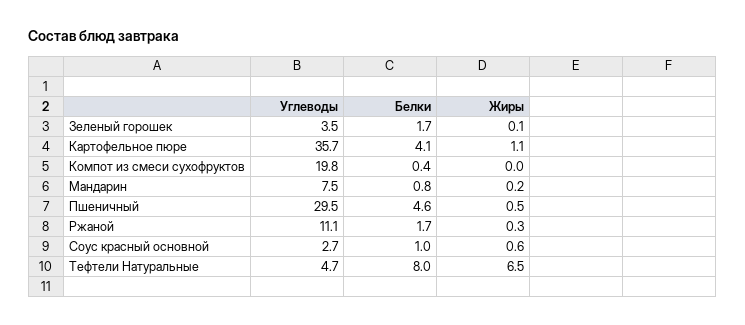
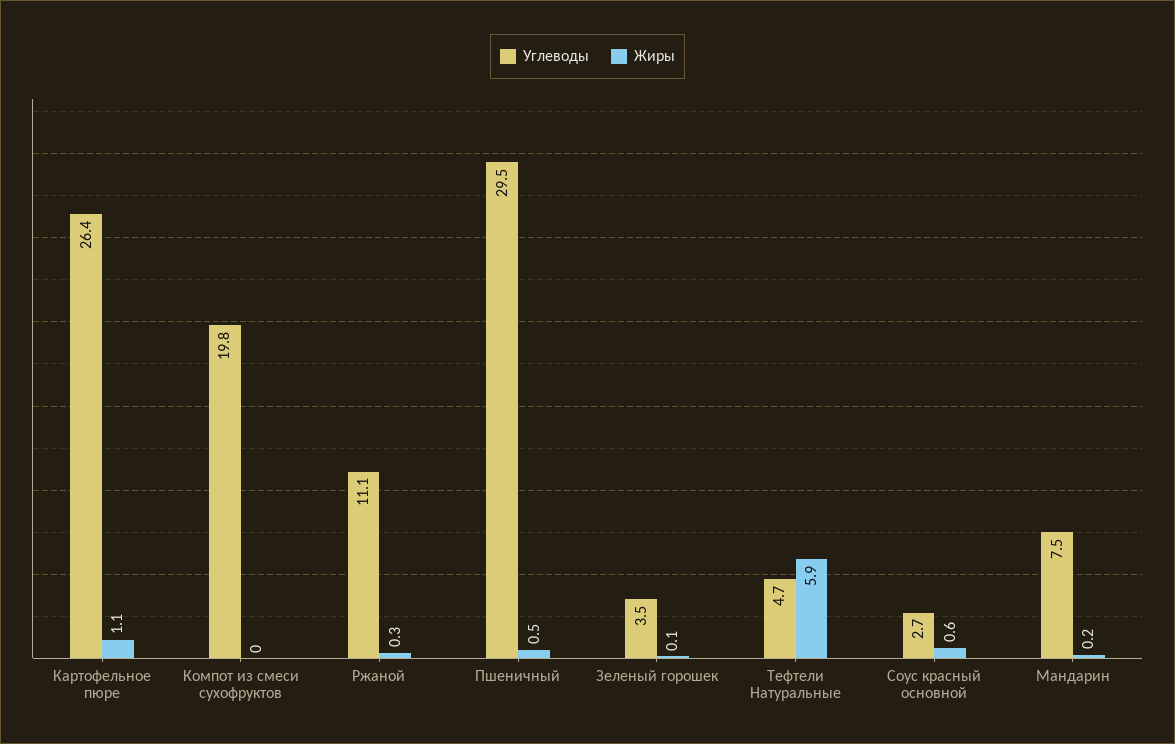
Белки, Зеленый горошек: 1.7 -> none
Углеводы, Картофельное пюре: 35.7 -> 26.4
Белки, Картофельное пюре: 4.1 -> none
Белки, Компот из смеси сухофруктов: 0.4 -> none
Белки, Мандарин: 0.8 -> none
Белки, Пшеничный: 4.6 -> none
Белки, Ржаной: 1.7 -> none
Белки, Соус красный основной: 1 -> none
Белки, Тефтели Натуральные: 8 -> none
Жиры, Тефтели Натуральные: 6.5 -> 5.9

